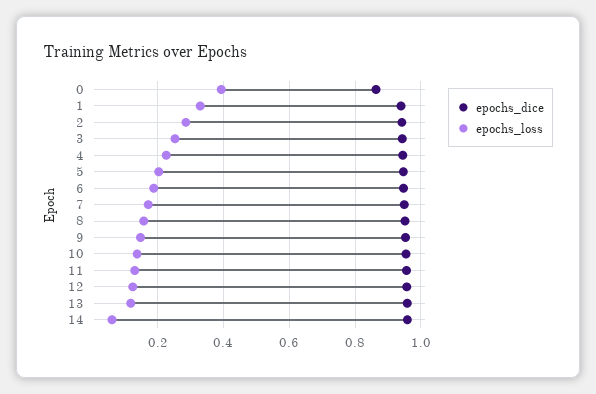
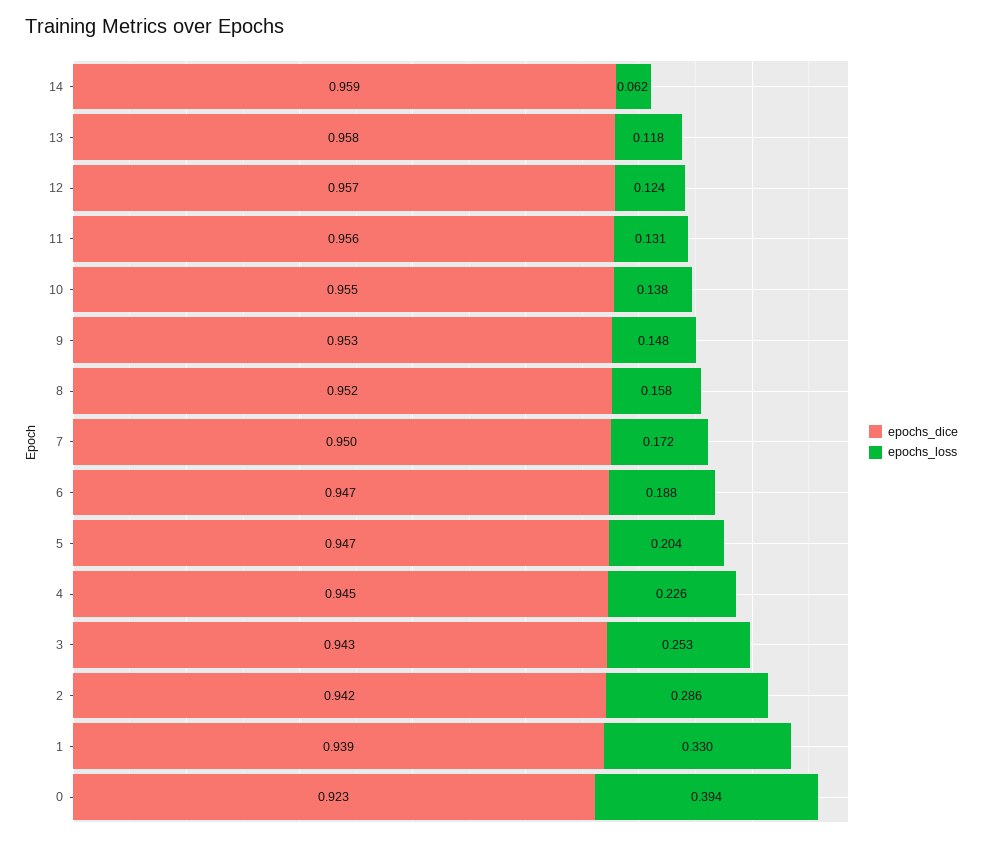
epochs_dice, 0: 0.86 -> 0.923

